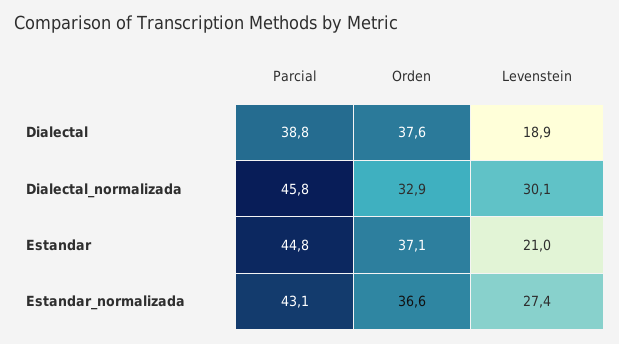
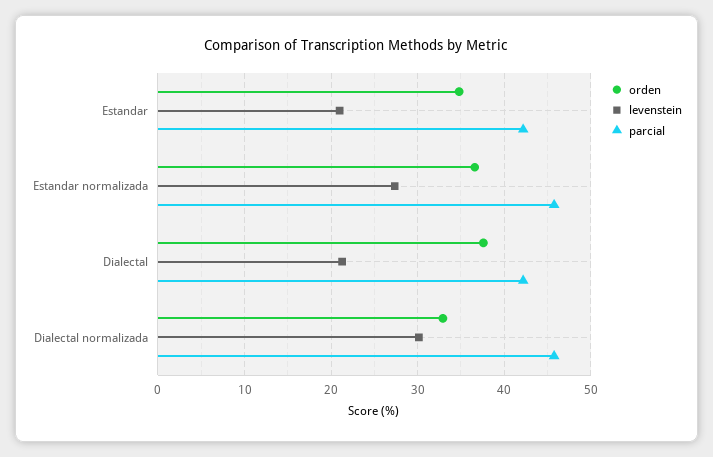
Parcial, Dialectal: 38.8 -> 42
Levenstein, Dialectal: 18.9 -> 21
Parcial, Estandar: 44.8 -> 42
Orden, Estandar: 37.1 -> 35
Parcial, Estandar_normalizada: 43.1 -> 46

